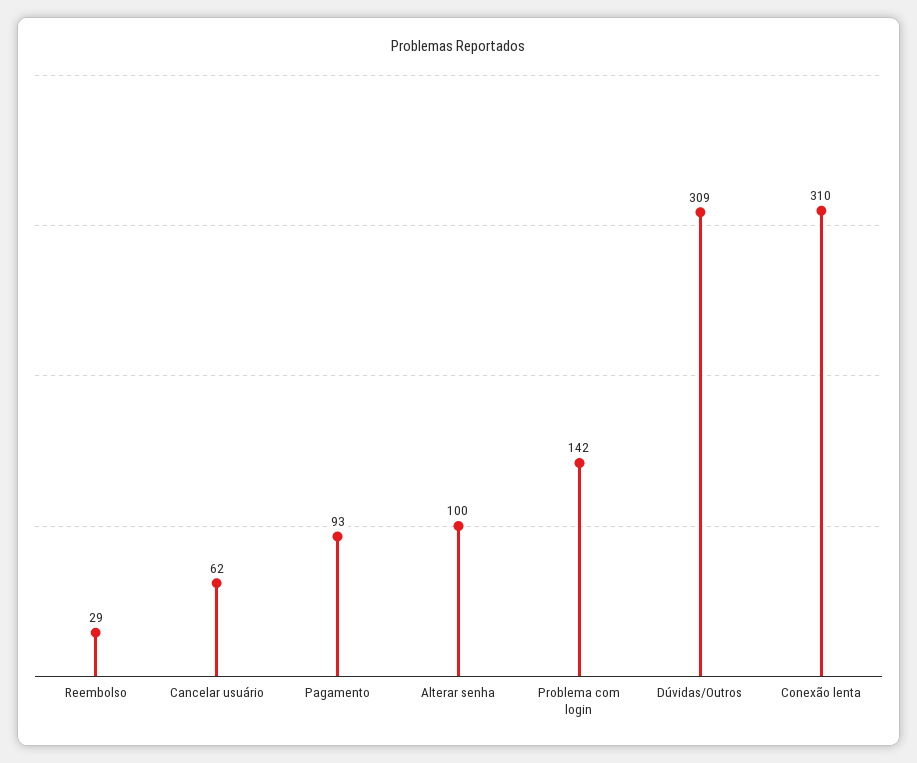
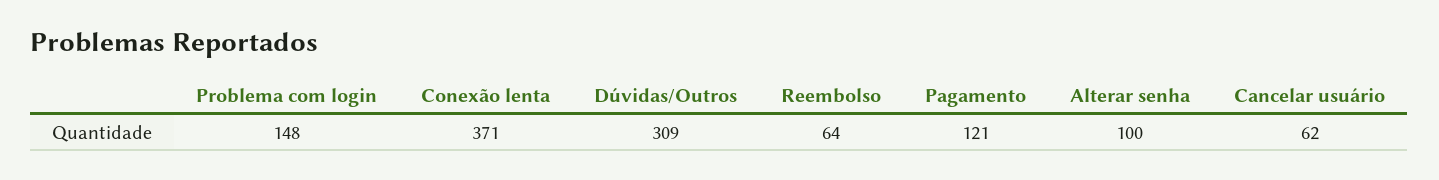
Reembolso: 29 -> 64
Pagamento: 93 -> 121
Problema com login: 142 -> 148
Conexão lenta: 310 -> 371

